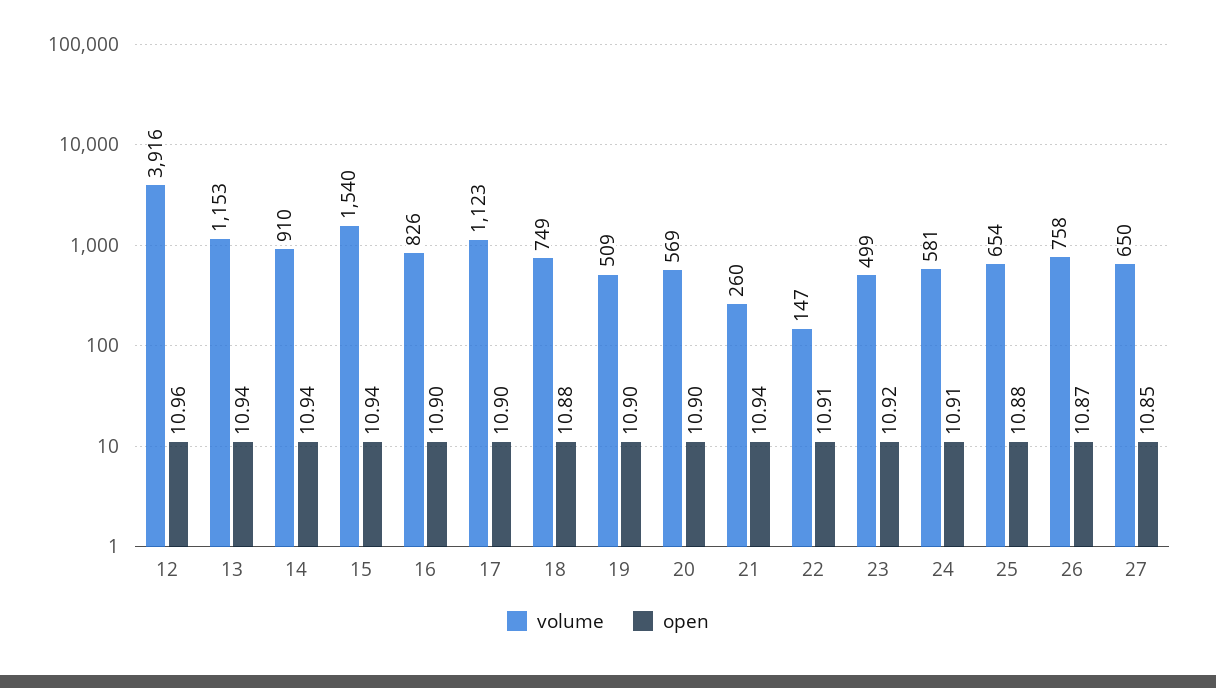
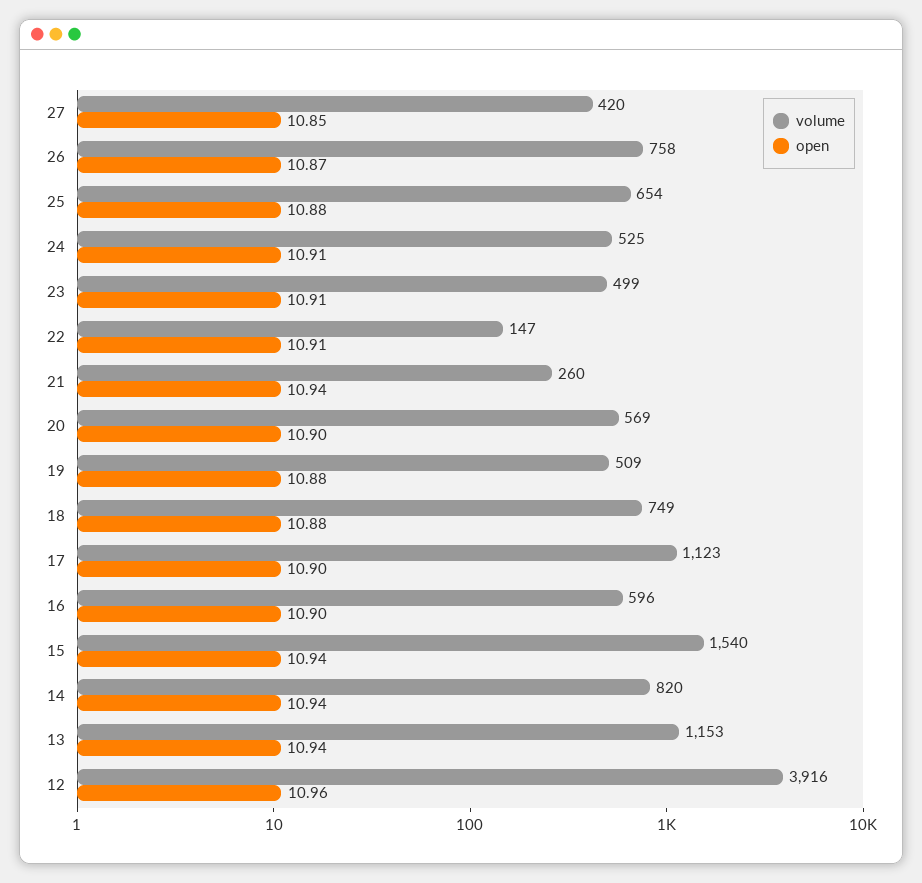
volume, 14: 910 -> 820
volume, 16: 826 -> 596
open, 19: 10.9 -> 10.88
open, 23: 10.92 -> 10.91
volume, 24: 581 -> 525
volume, 27: 650 -> 420

